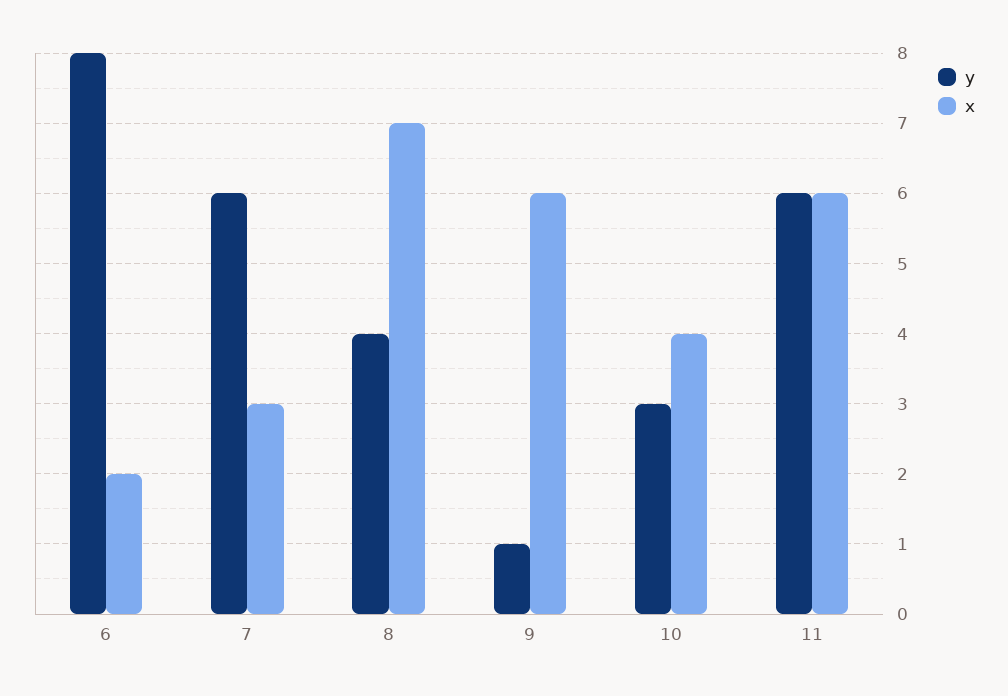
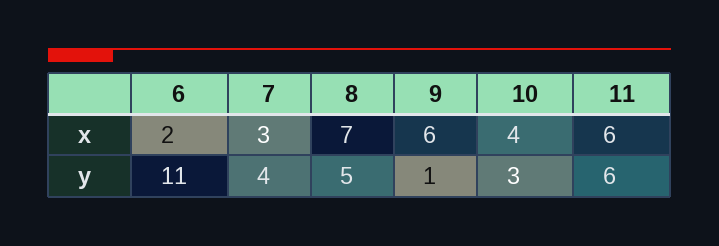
y, 6: 8 -> 11
y, 7: 6 -> 4
y, 8: 4 -> 5

